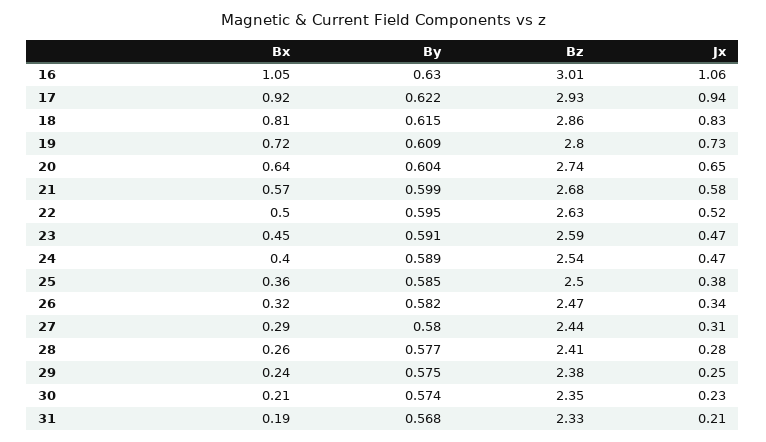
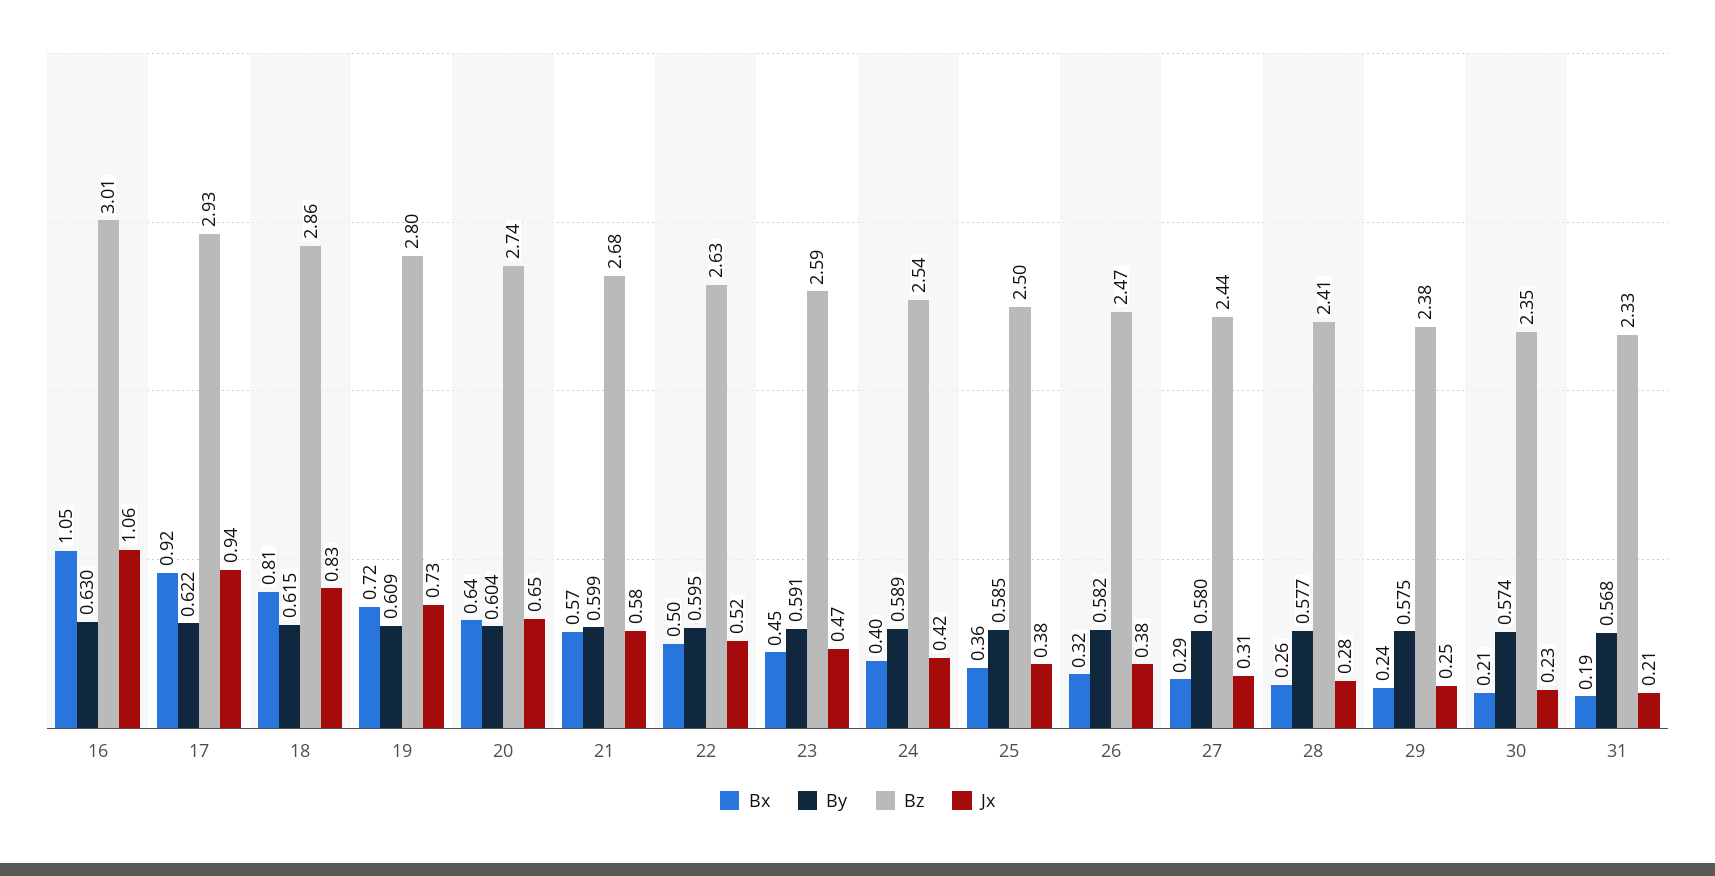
Jx, 24: 0.47 -> 0.42
Jx, 26: 0.34 -> 0.38

